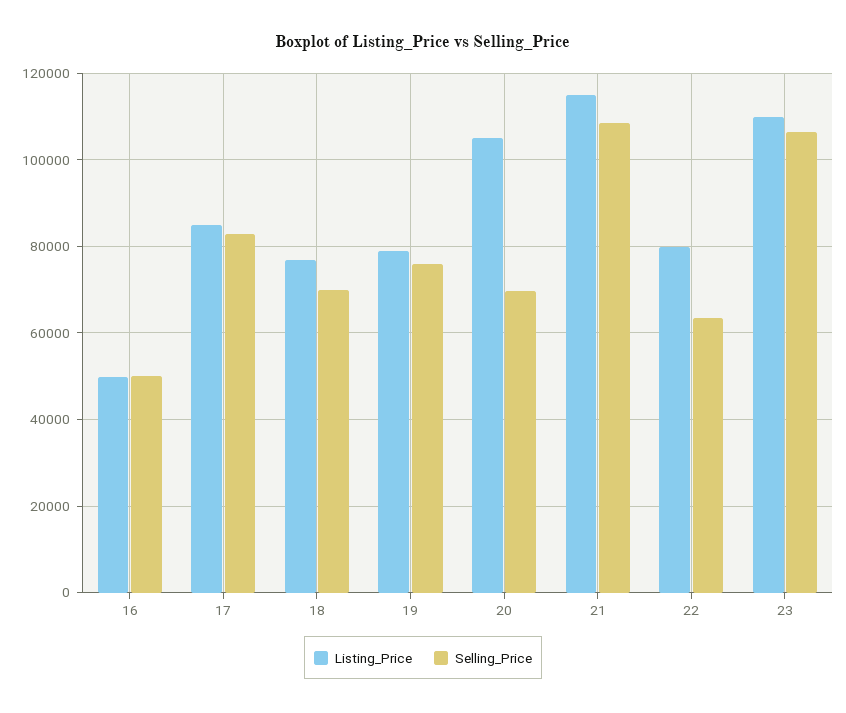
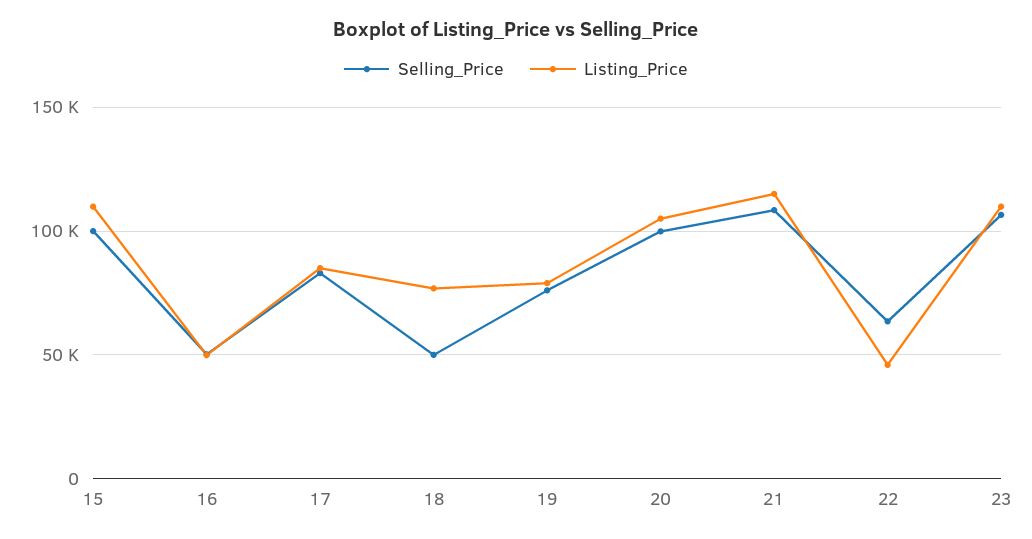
Selling_Price, 18: 70000 -> 50000
Selling_Price, 20: 70000 -> 100000
Listing_Price, 22: 80000 -> 45000
Selling_Price, 15: none -> 100000
Listing_Price, 15: none -> 110000

